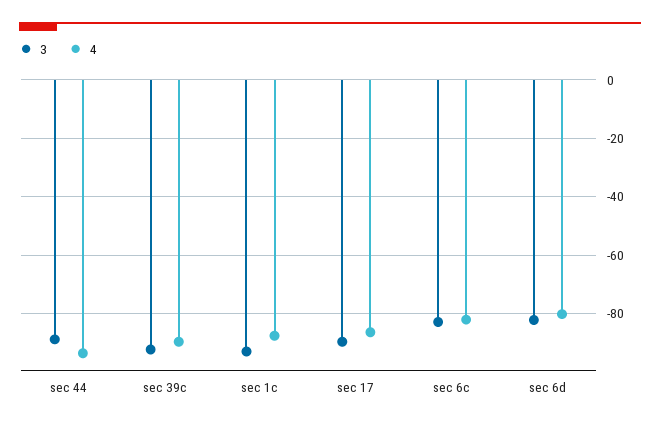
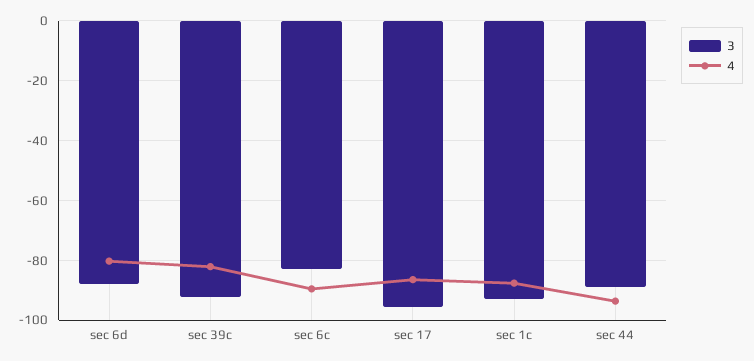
4, sec 39c: -90 -> -82.5
3, sec 17: -90 -> -95
4, sec 6c: -82.5 -> -90
3, sec 6d: -82.5 -> -87.5

